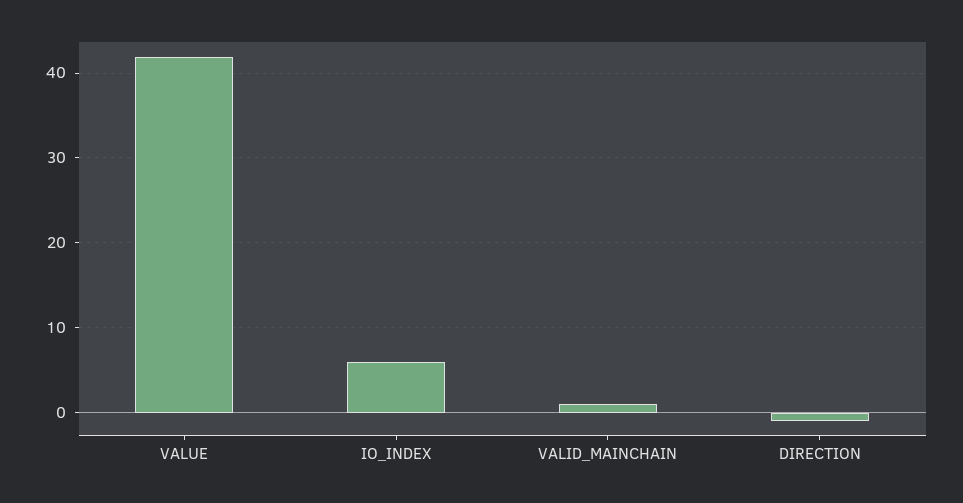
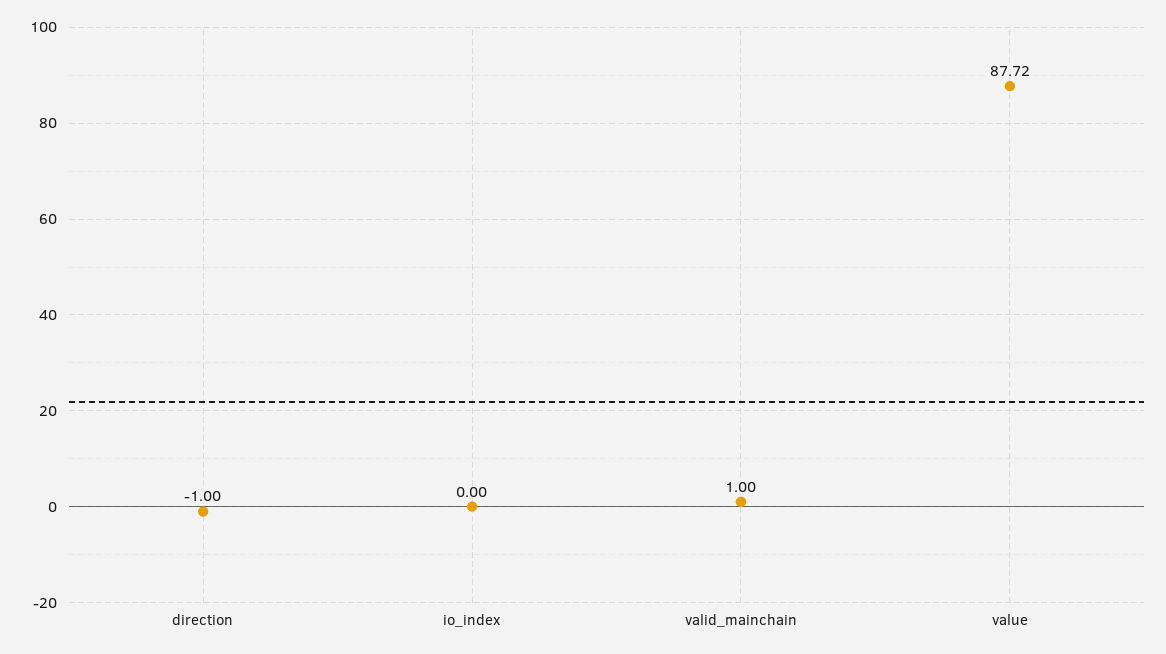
VALUE: 42 -> 87.72
IO_INDEX: 6 -> 0

